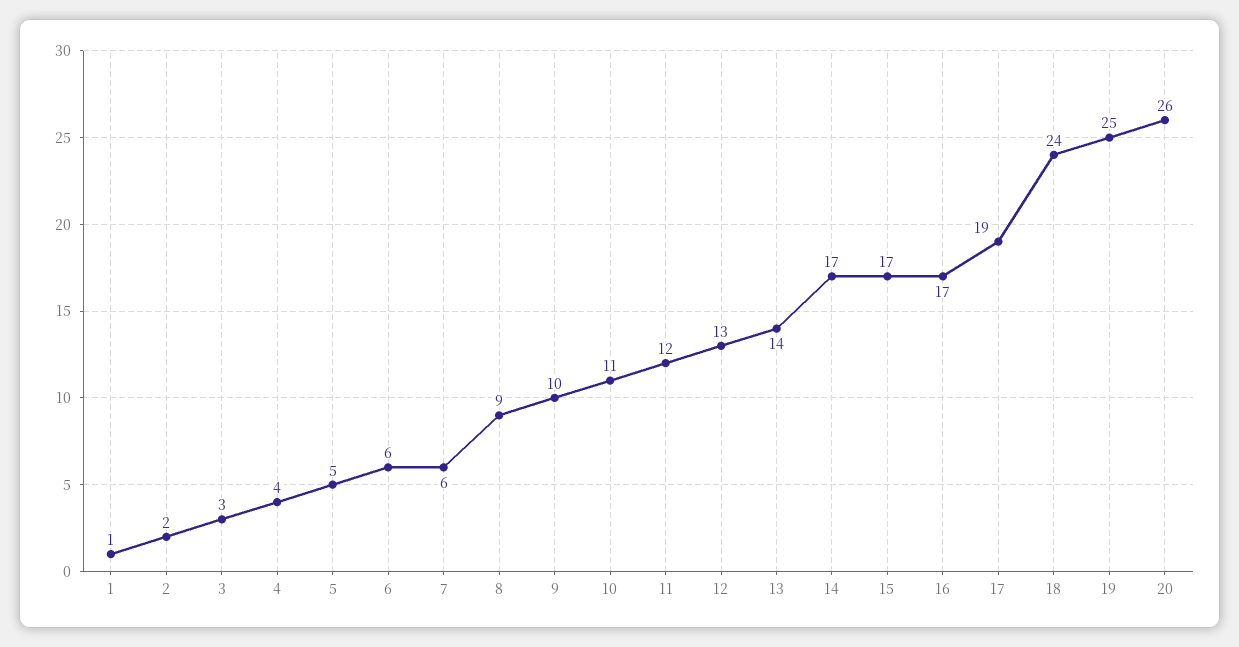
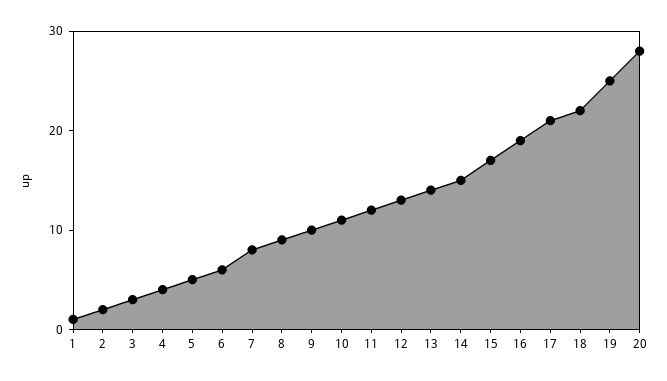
7: 6 -> 8
14: 17 -> 15
16: 17 -> 19
17: 19 -> 21
18: 24 -> 22
20: 26 -> 28

